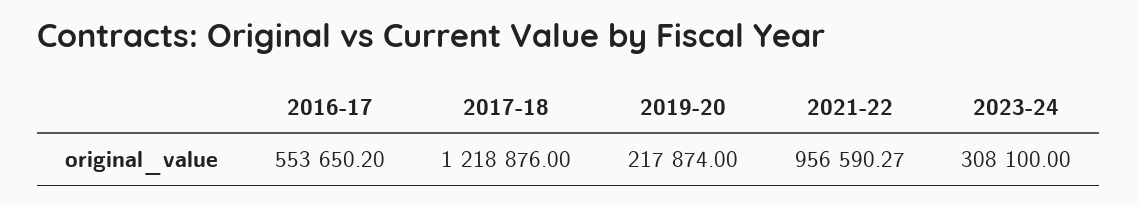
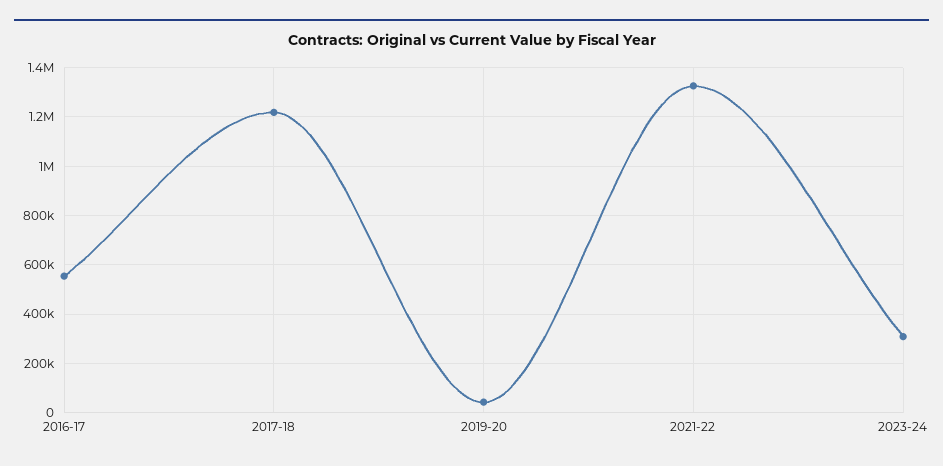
2019-20: 217874 -> 50000
2021-22: 956590.27 -> 1325000

